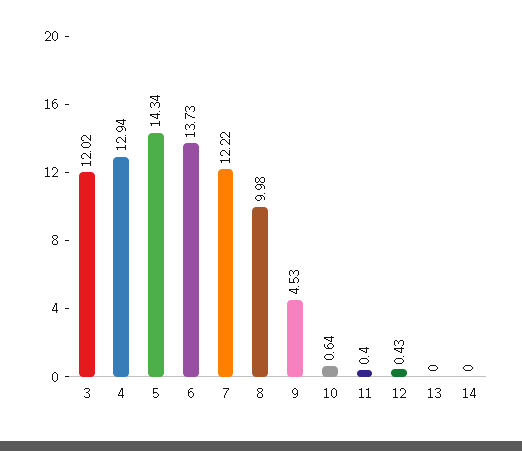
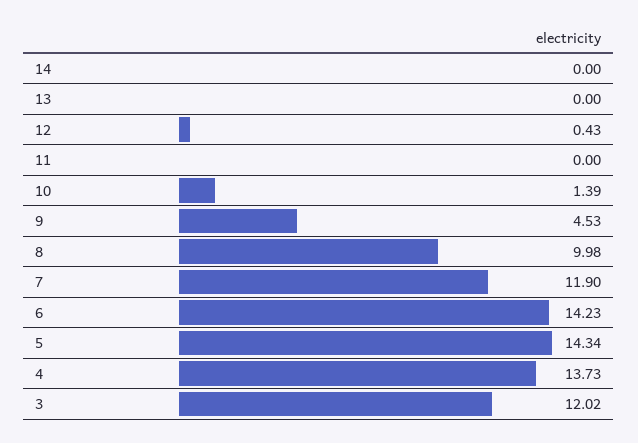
4: 12.94 -> 13.73
6: 13.73 -> 14.23
7: 12.22 -> 11.9
10: 0.64 -> 1.39
11: 0.4 -> 0

